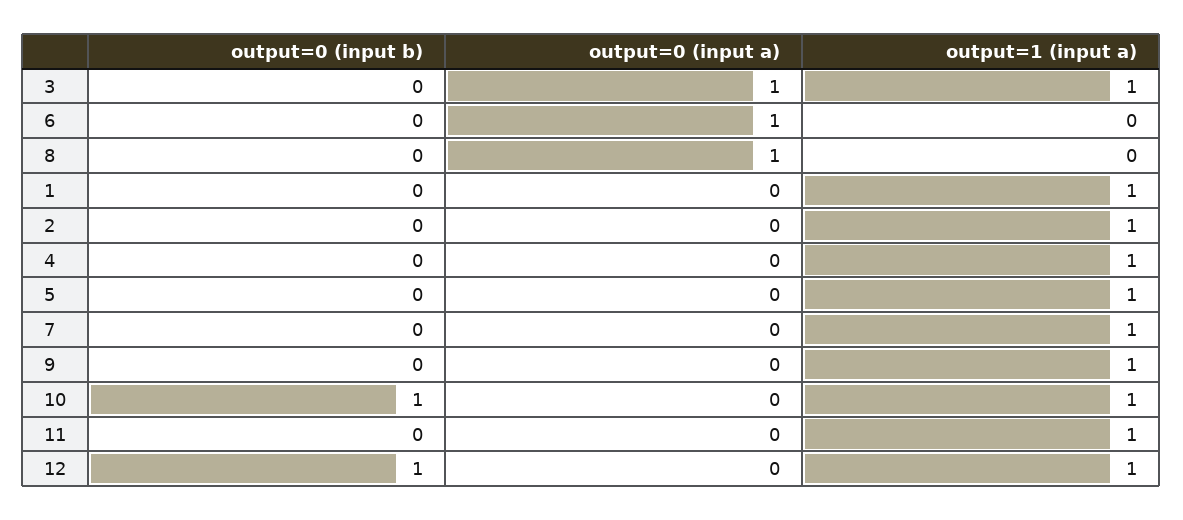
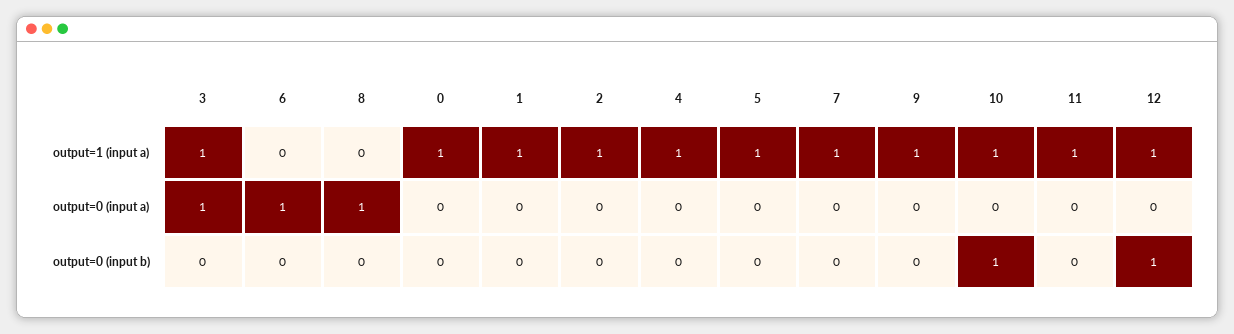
output=1 (input a), 0: none -> 1
output=0 (input a), 0: none -> 0
output=0 (input b), 0: none -> 0

